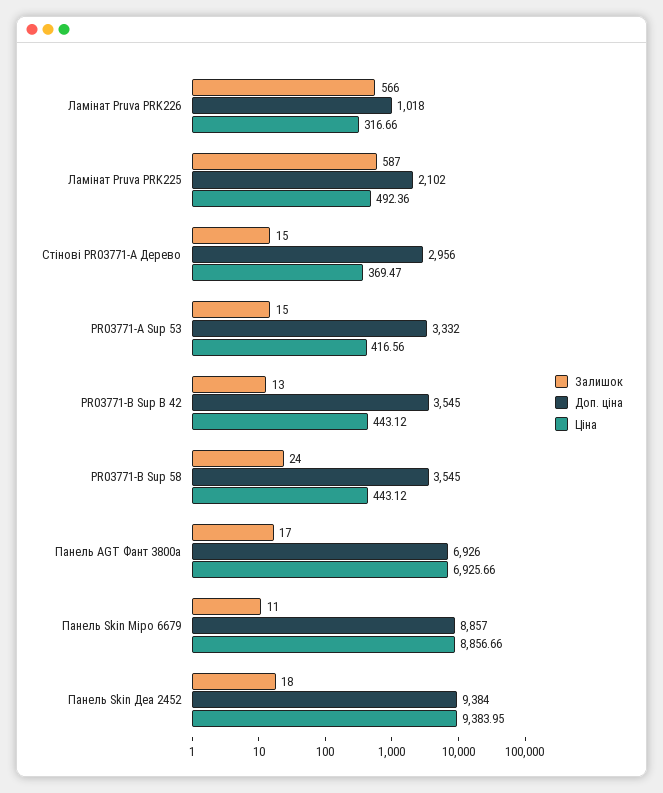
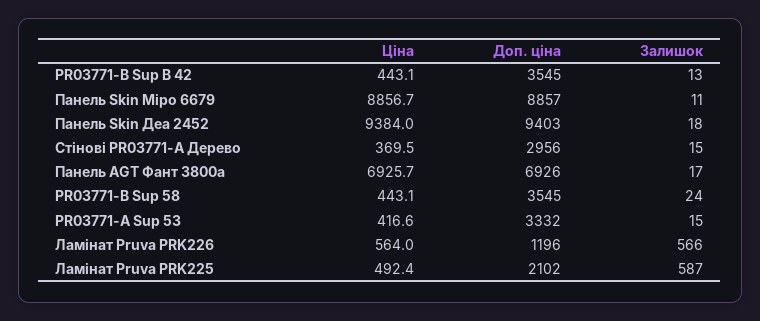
Доп. ціна, Ламінат Pruva PRK226: 1018 -> 1196
Ціна, Ламінат Pruva PRK226: 316.66 -> 564
Доп. ціна, Панель Skin Деа 2452: 9384 -> 9403

